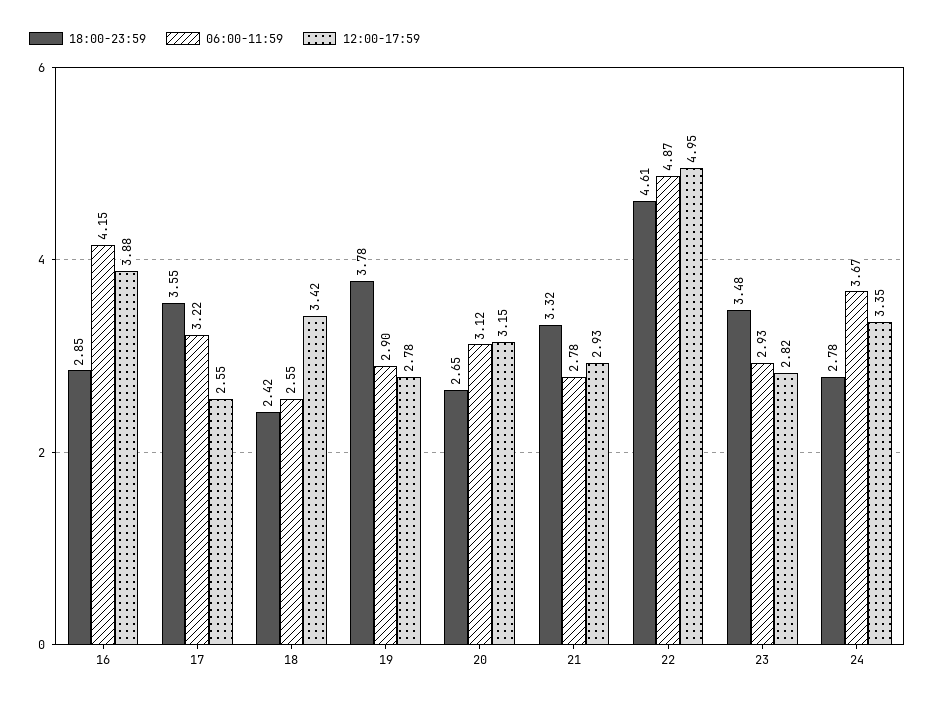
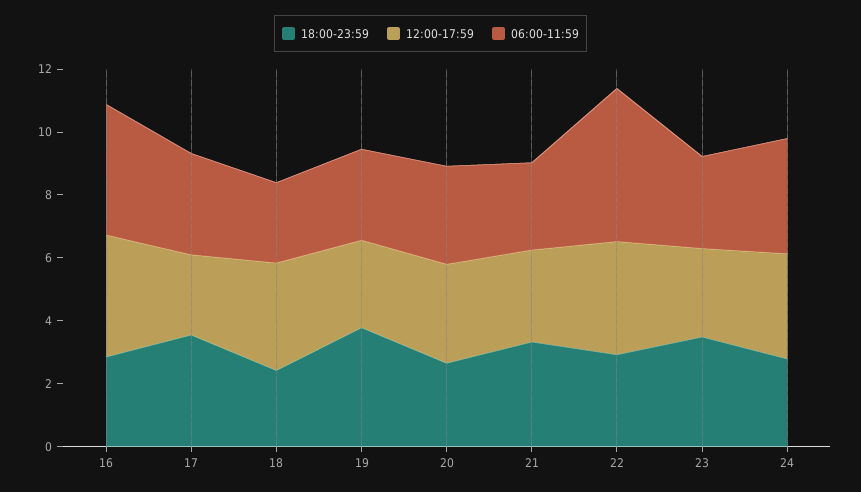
18:00-23:59, 22: 4.61 -> 3
12:00-17:59, 22: 4.95 -> 3.5

